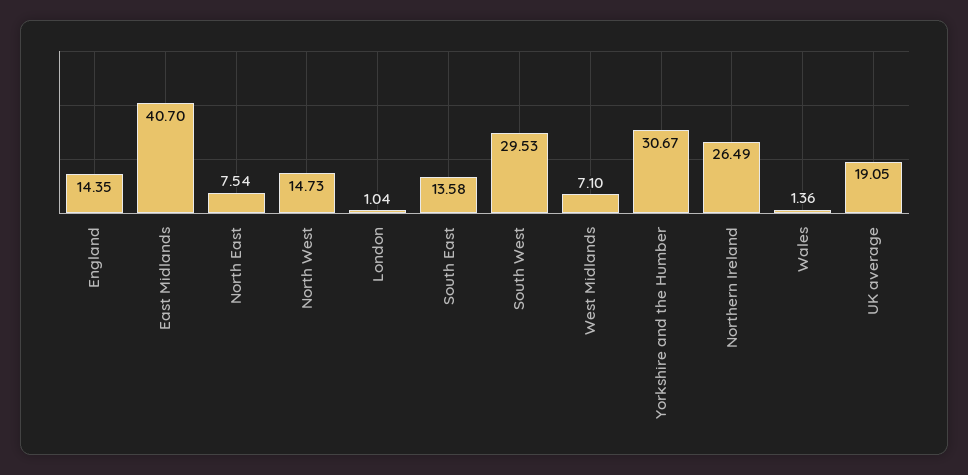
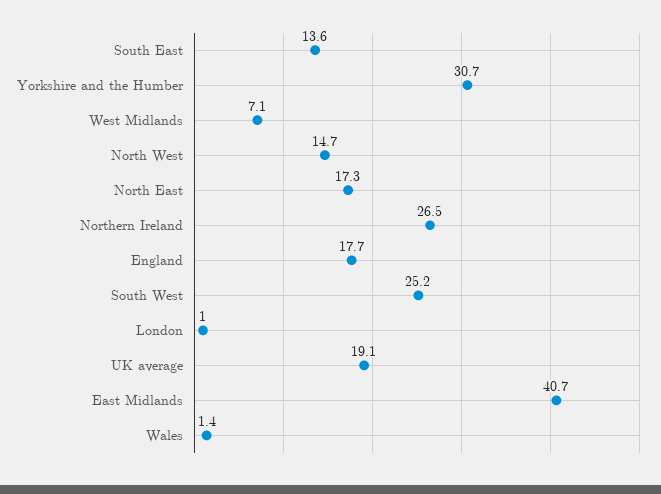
England: 14.35 -> 17.7
North East: 7.54 -> 17.3
South West: 29.53 -> 25.2

